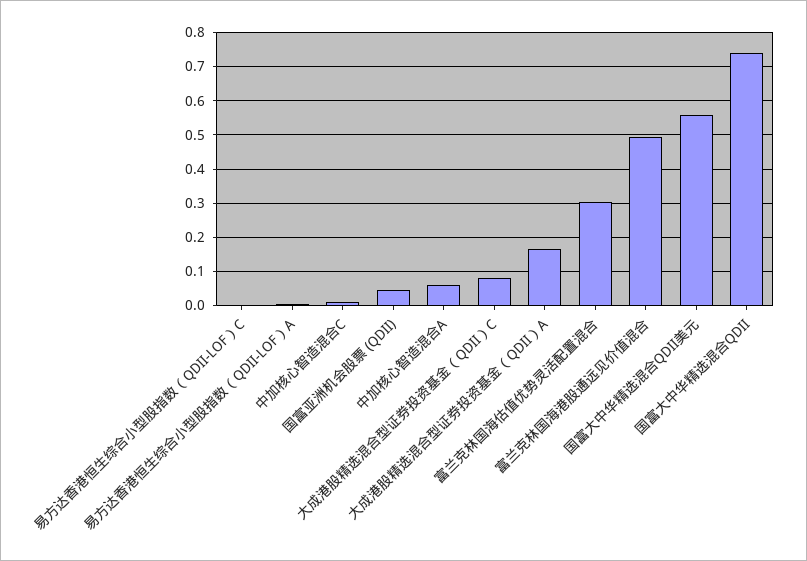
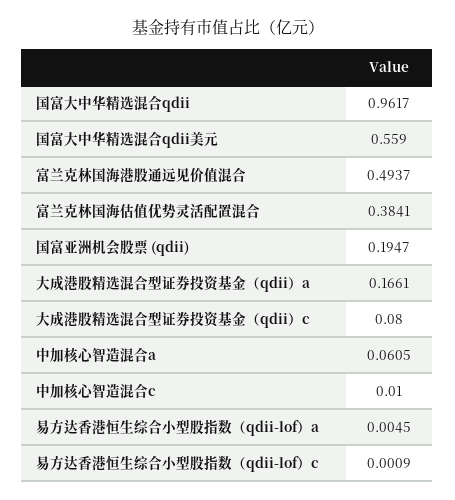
国富亚洲机会股票 (QDII): 0.04 -> 0.1947
富兰克林国海估值优势灵活配置混合: 0.3 -> 0.3841
国富大中华精选混合QDII: 0.74 -> 0.9617

